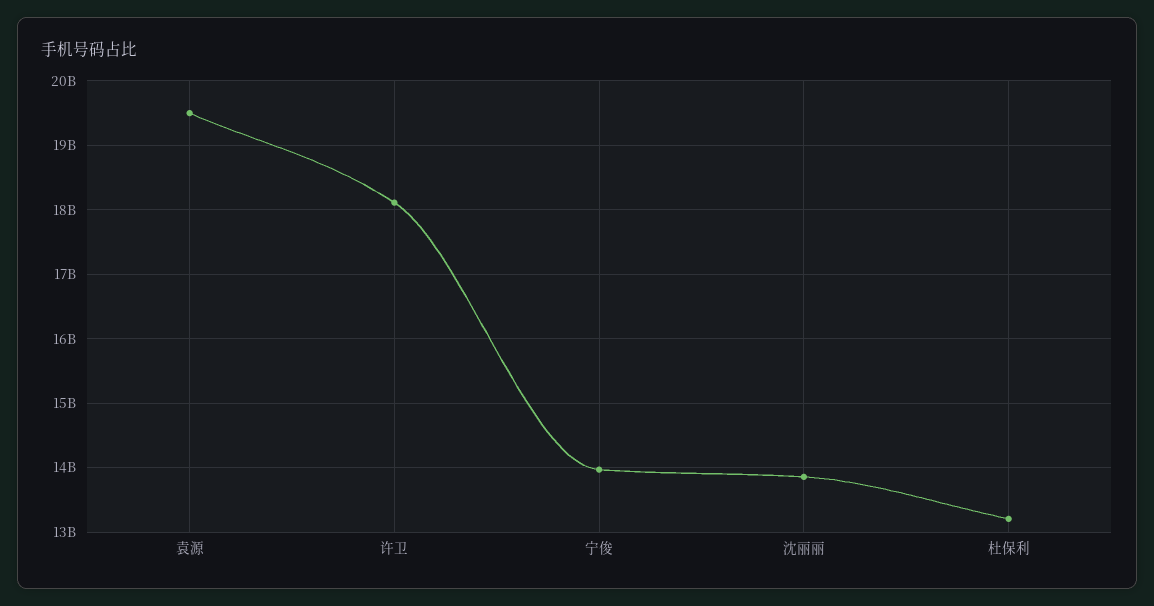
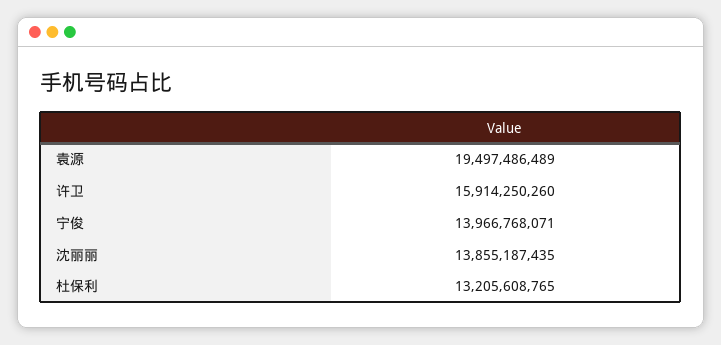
许卫: 18100000000 -> 15914250260

